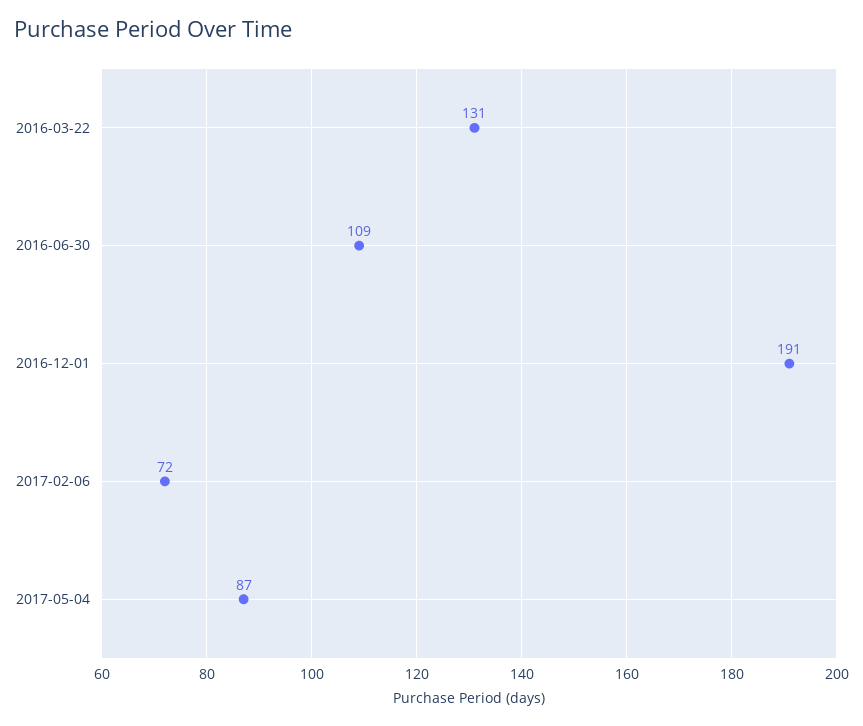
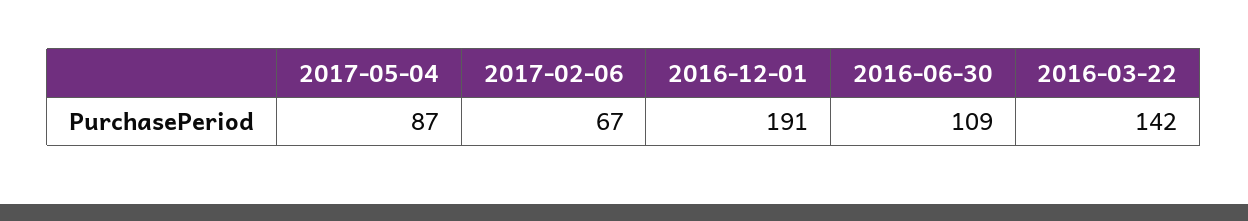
2016-03-22: 131 -> 142
2017-02-06: 72 -> 67

